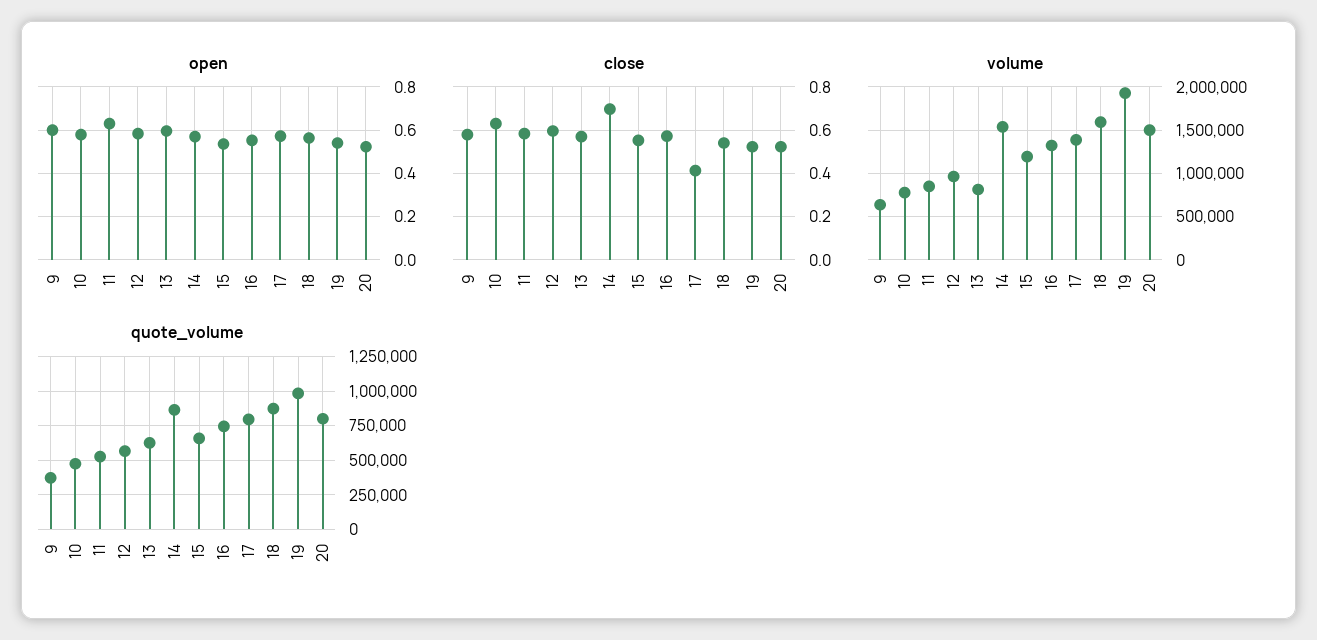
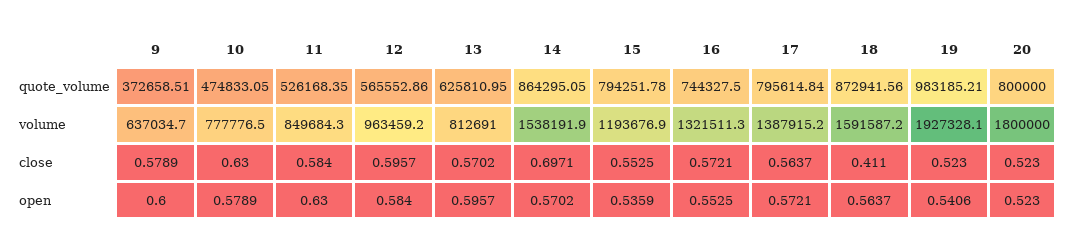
close, 17: 0.4 -> 0.5637
close, 18: 0.55 -> 0.411
volume, 20: 1500000 -> 1800000
quote_volume, 15: 650000 -> 794251.78

